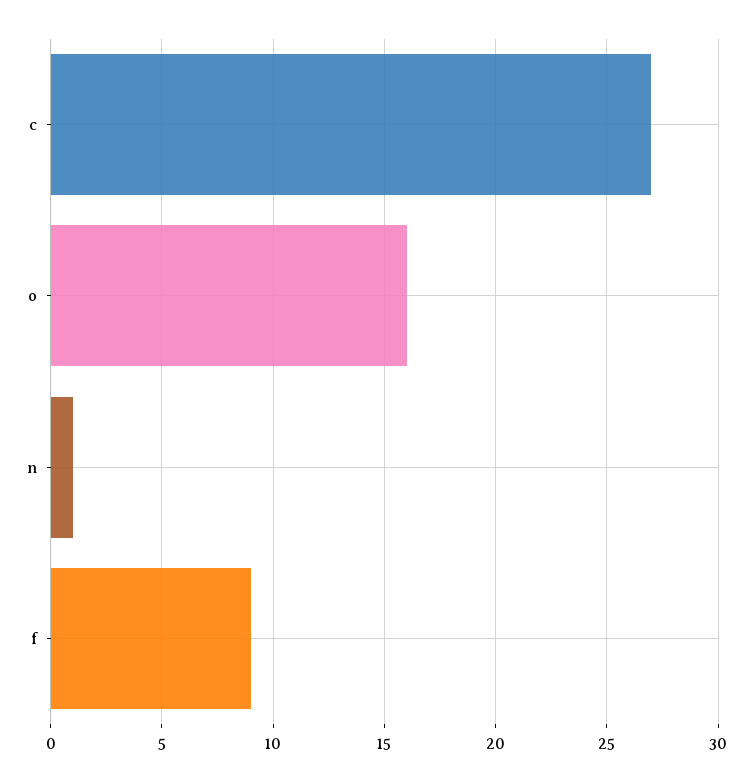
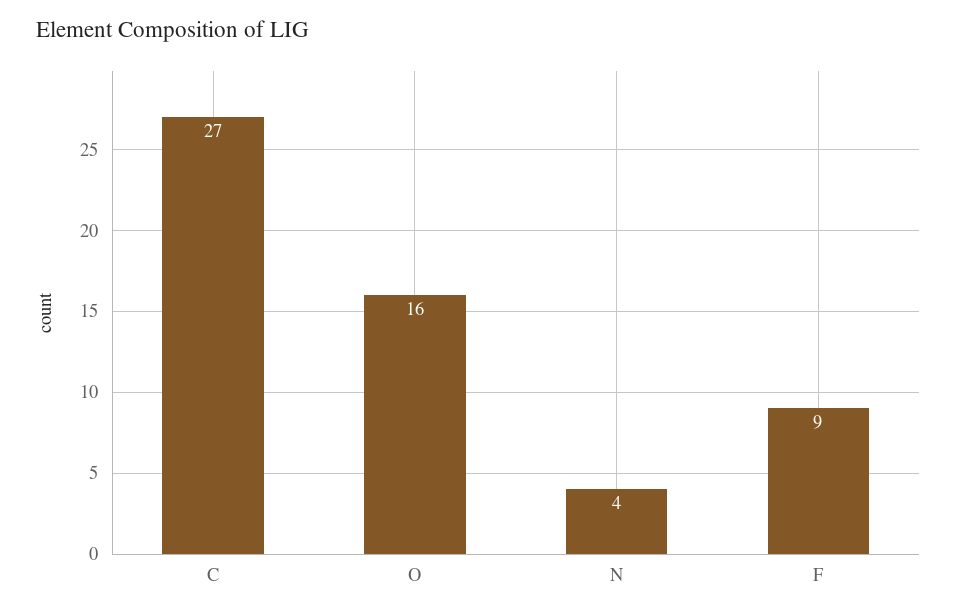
n: 1 -> 4

